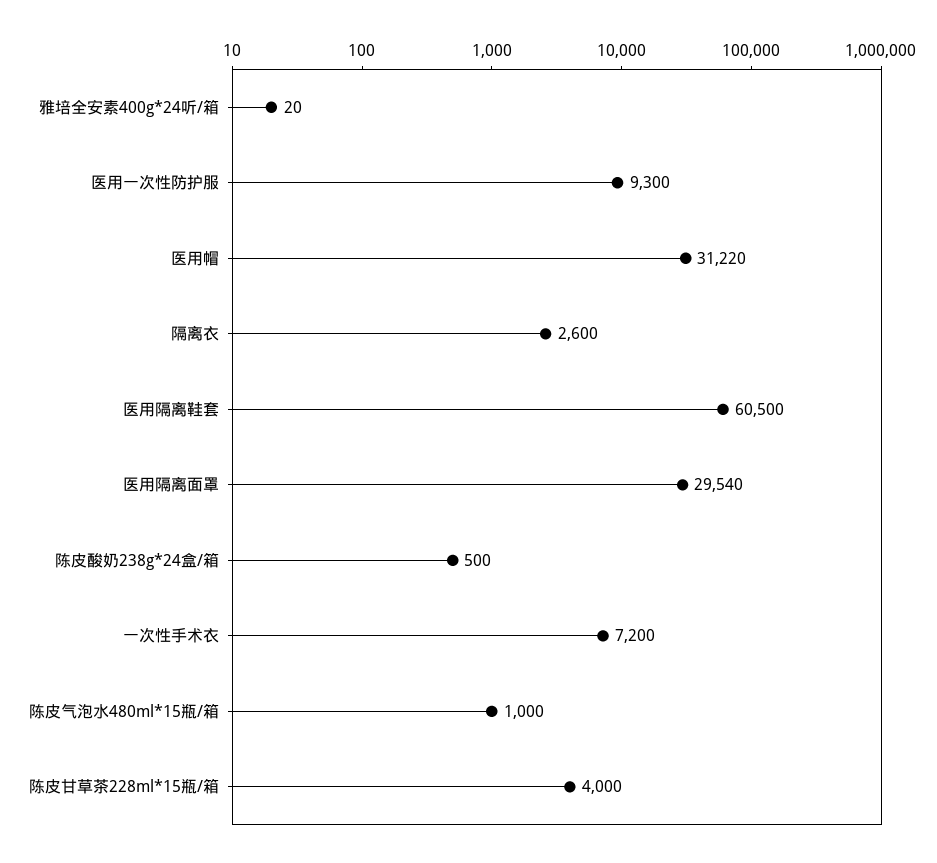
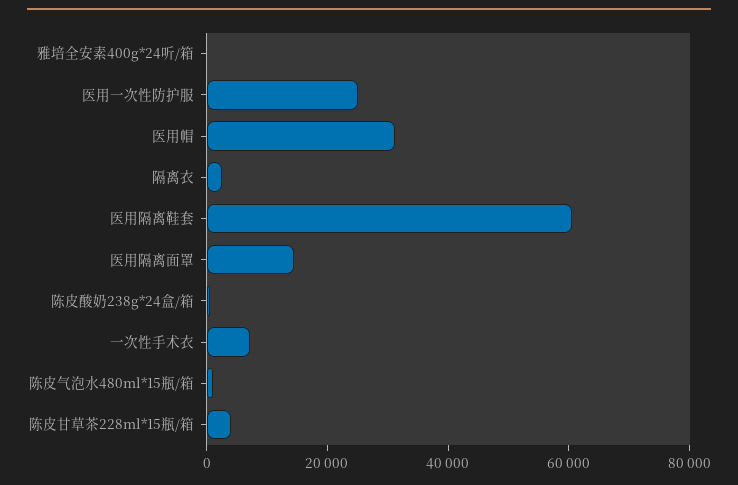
医用一次性防护服: 9300 -> 25000
医用隔离面罩: 29540 -> 15000

